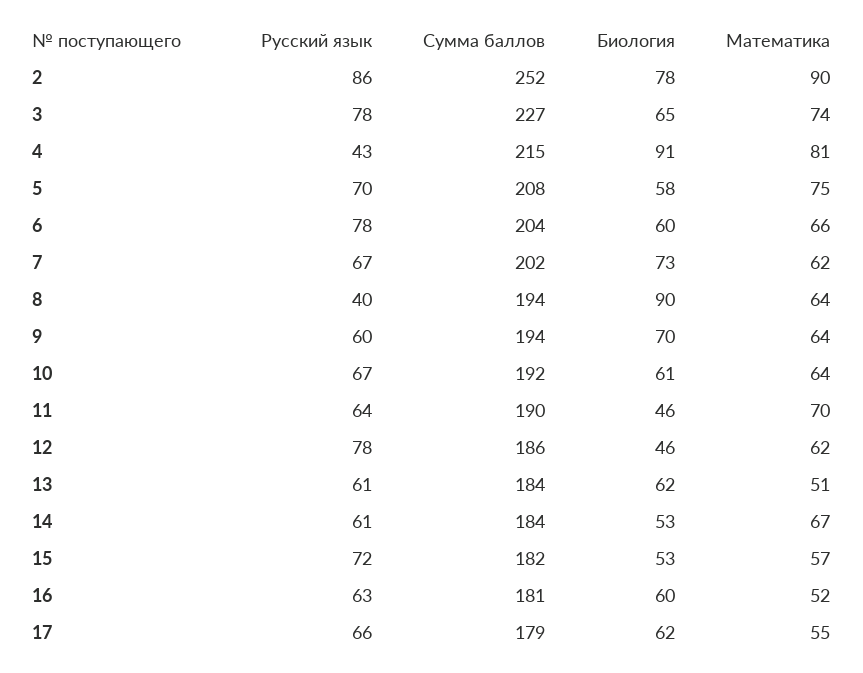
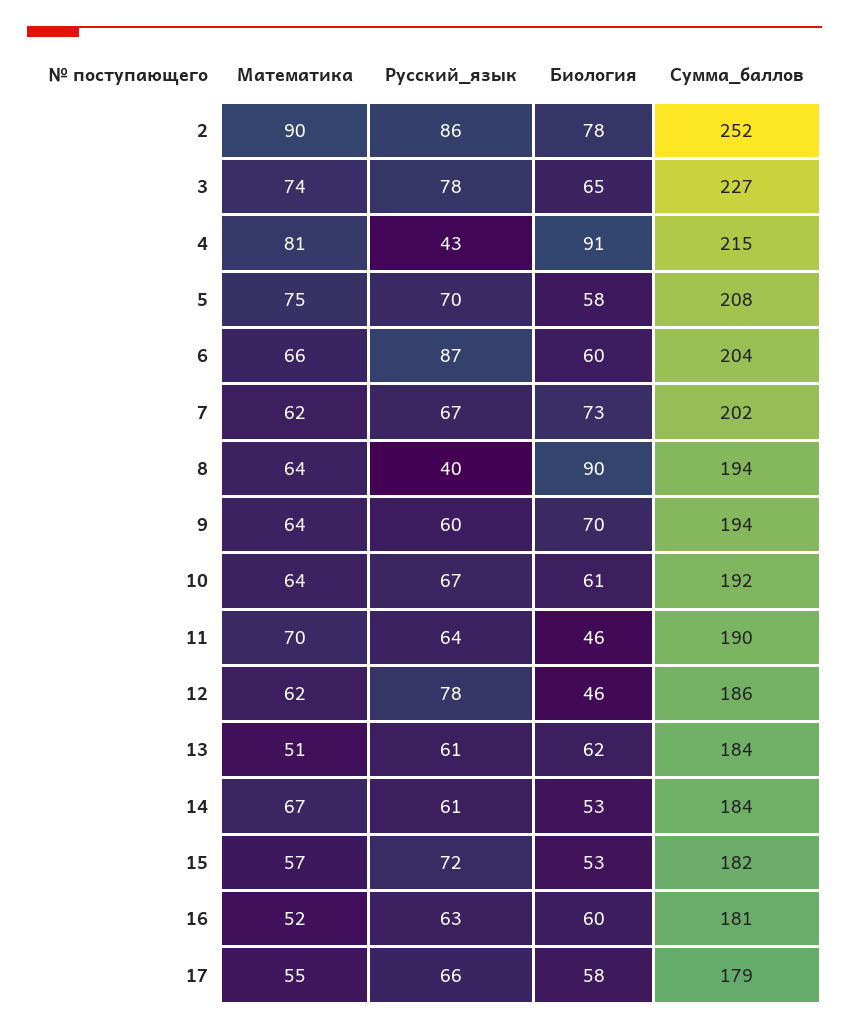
Русский язык, 6: 78 -> 87
Биология, 17: 62 -> 58

